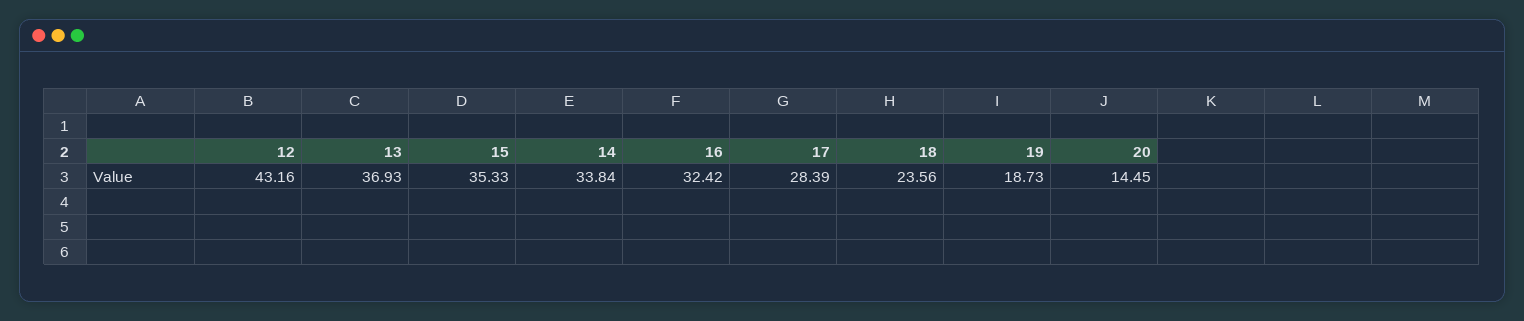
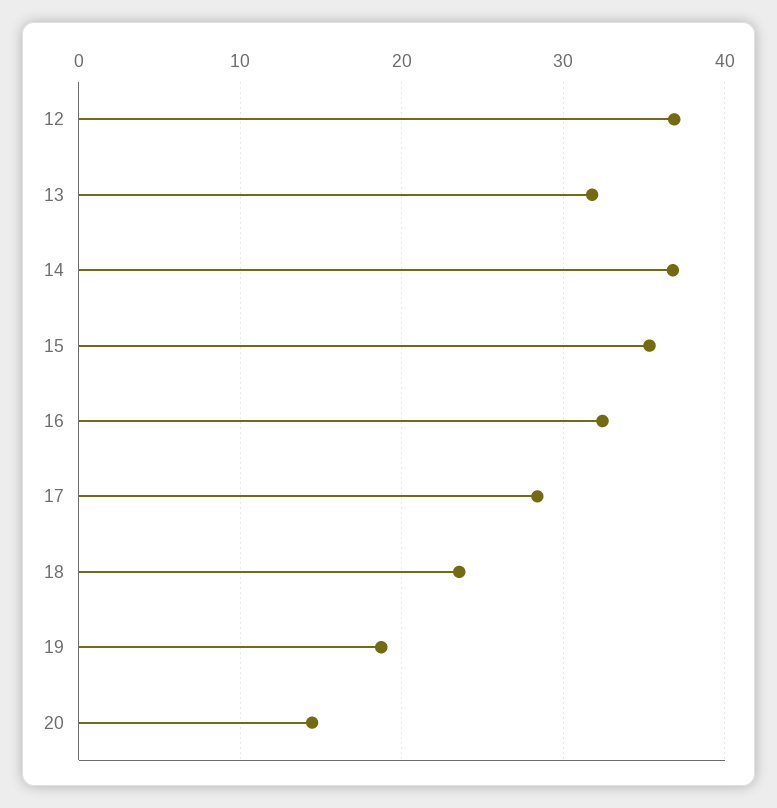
12: 43.16 -> 37
13: 36.93 -> 32
14: 33.84 -> 37

